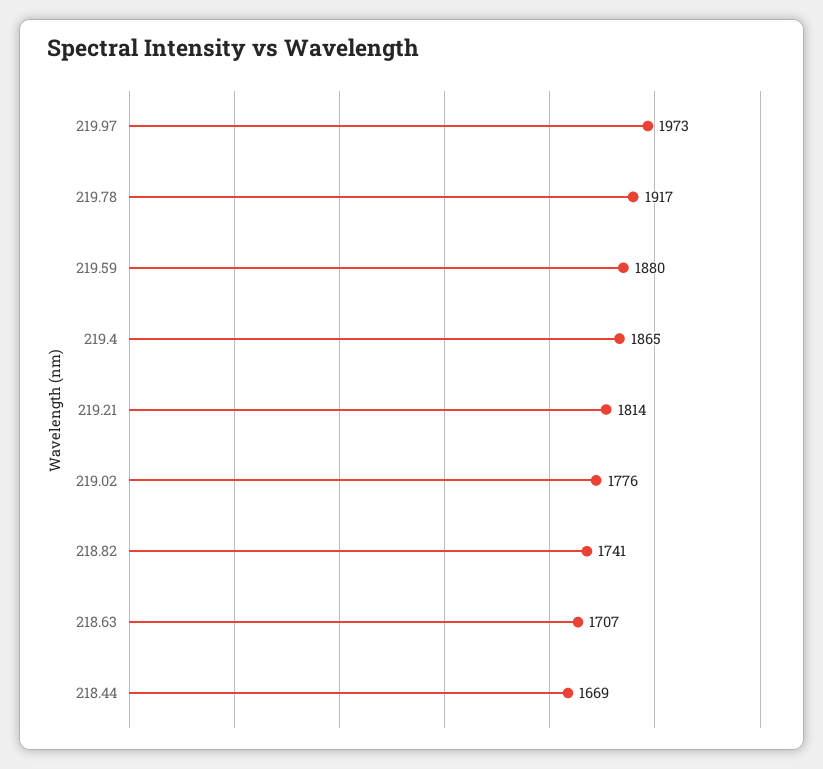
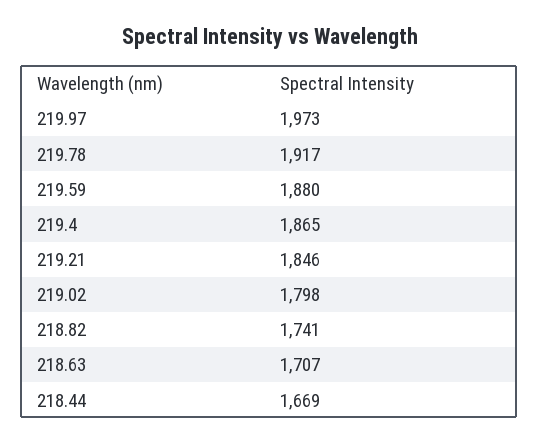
219.21: 1814 -> 1846
219.02: 1776 -> 1798

